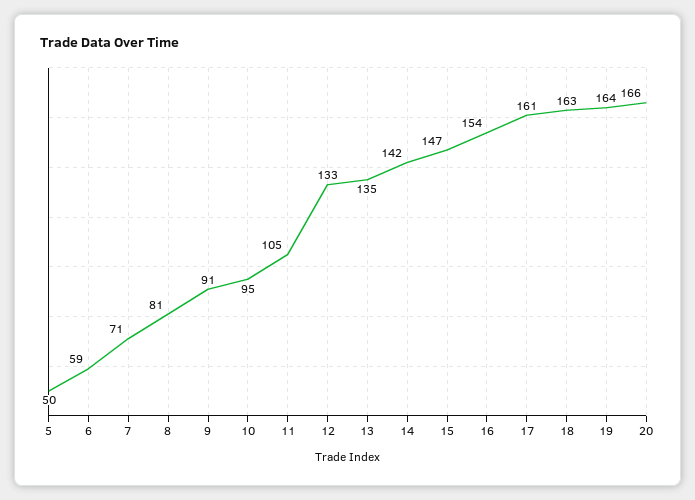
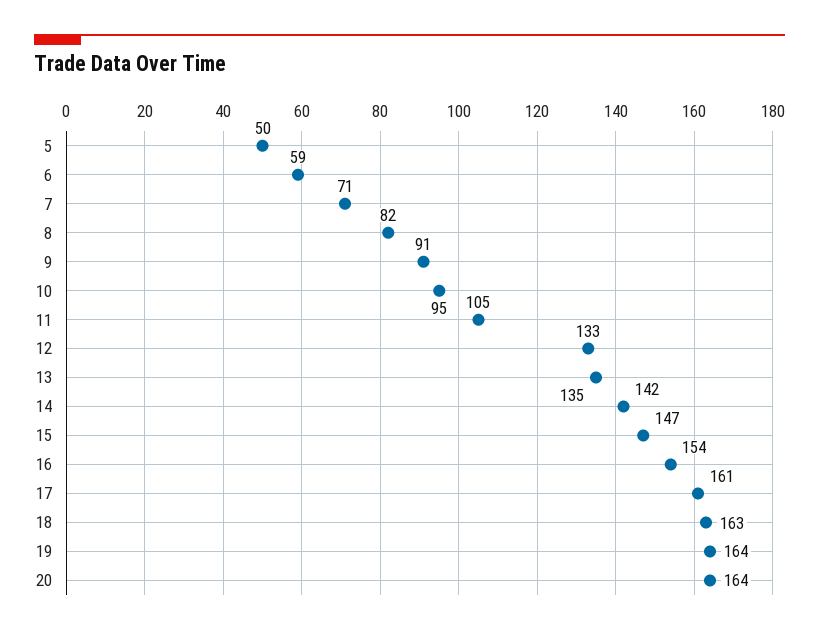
8: 81 -> 82
20: 166 -> 164

